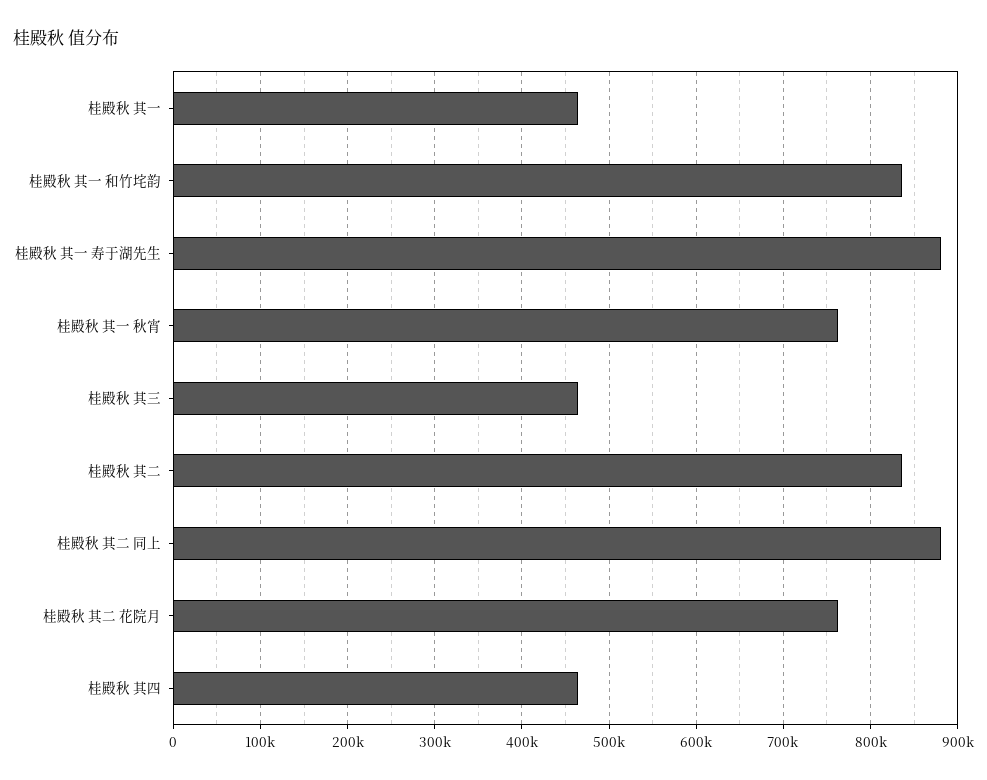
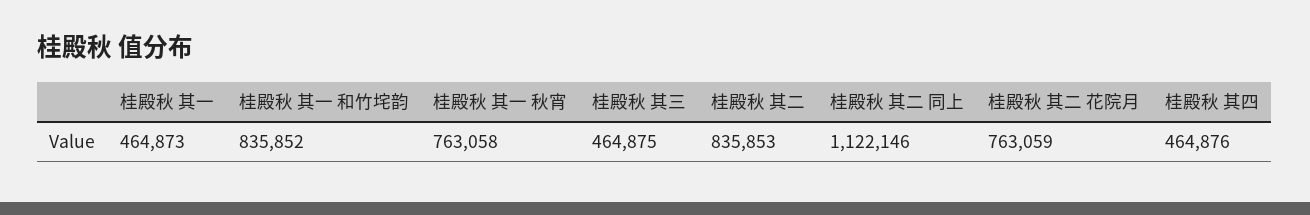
桂殿秋 其一 寿于湖先生: 880000 -> none
桂殿秋 其二 同上: 880000 -> 1122146

